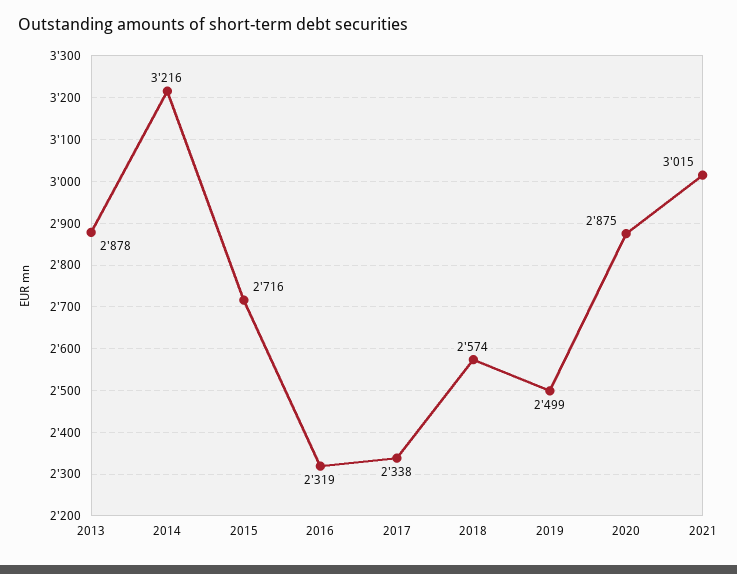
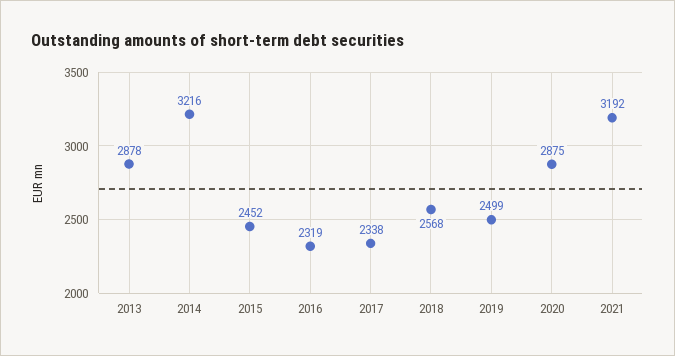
2015: 2716 -> 2452
2018: 2574 -> 2568
2021: 3015 -> 3192

